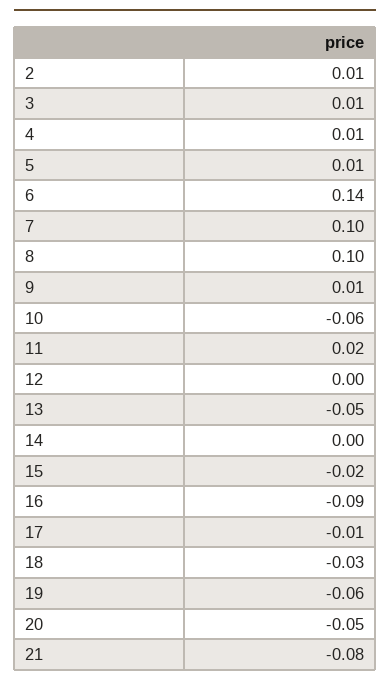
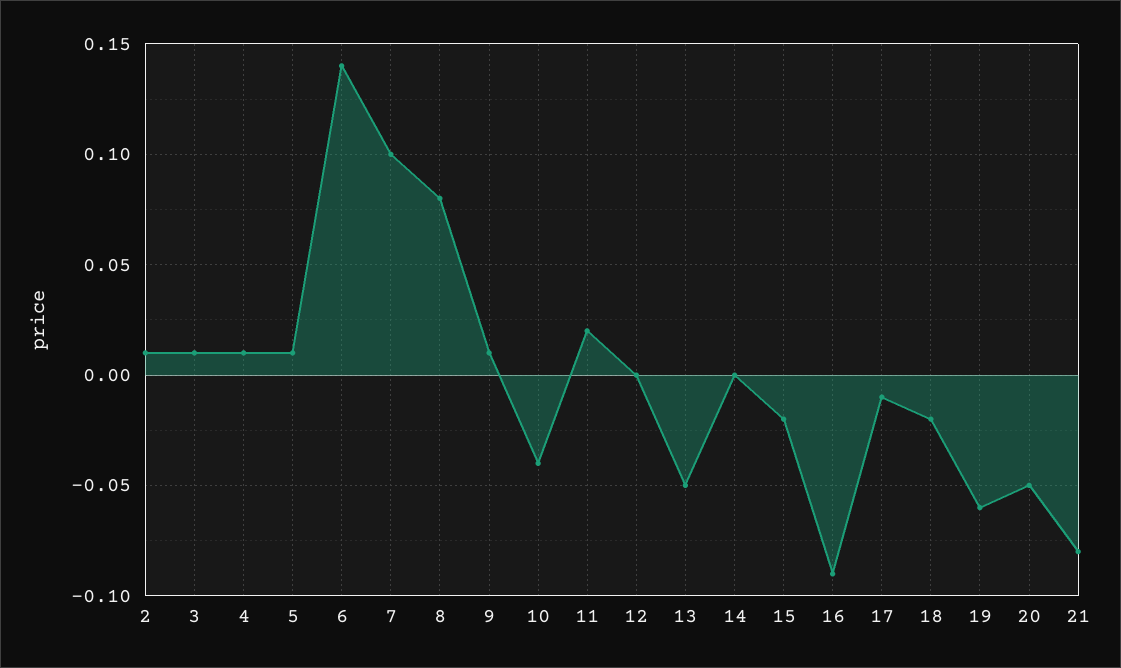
8: 0.1 -> 0.08
10: -0.06 -> -0.04
18: -0.03 -> -0.02

